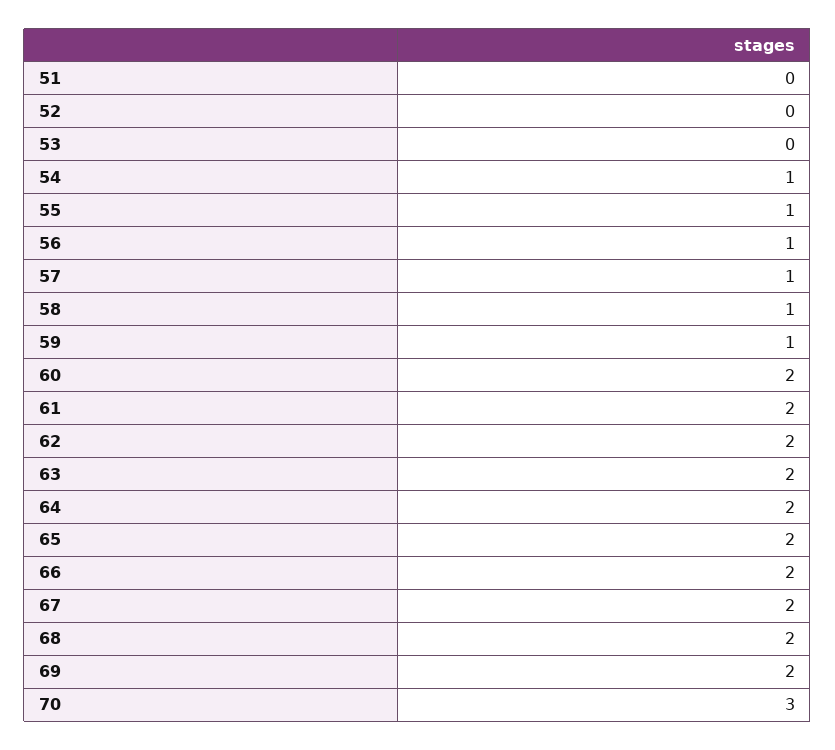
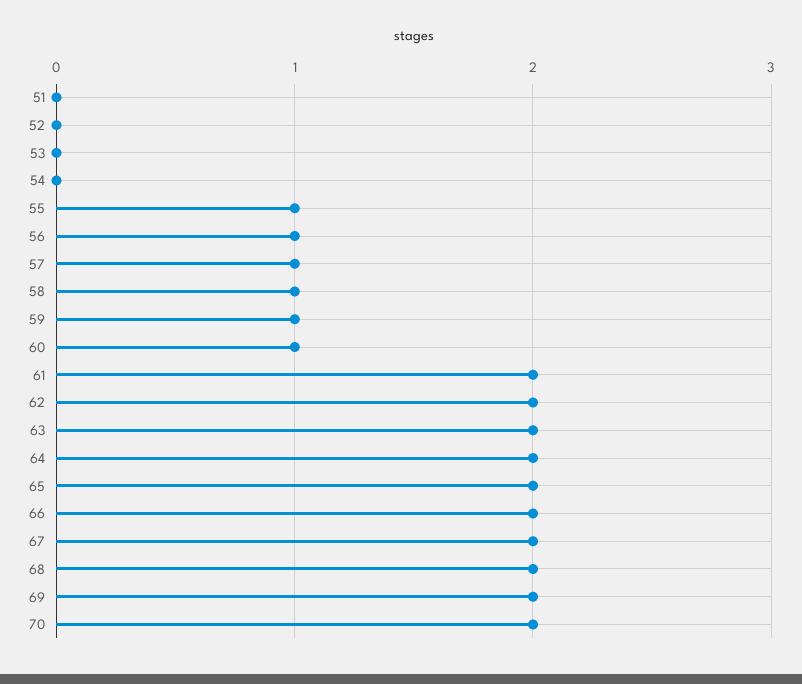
54: 1 -> 0
60: 2 -> 1
70: 3 -> 2

